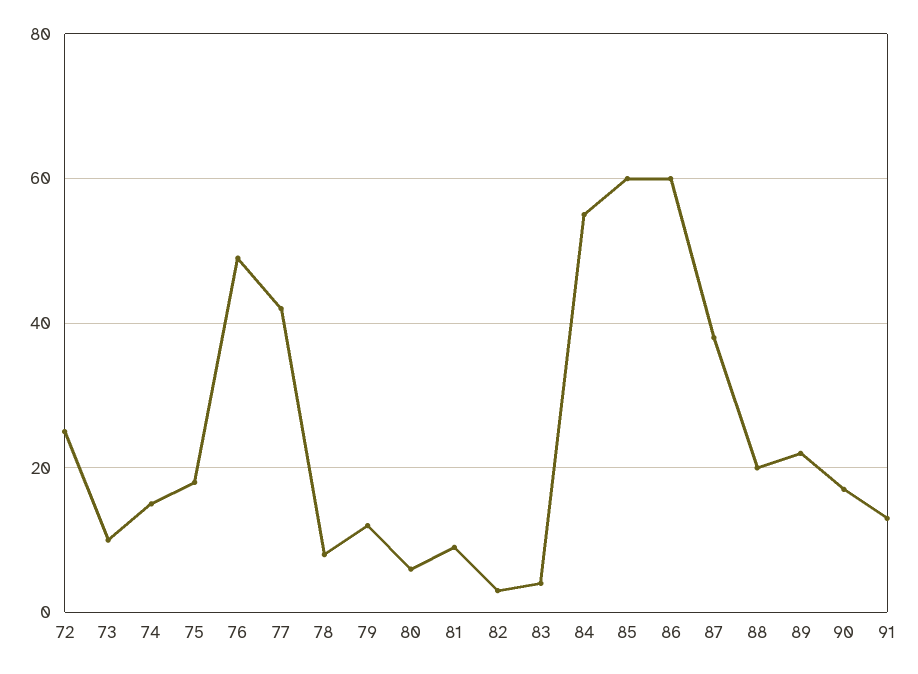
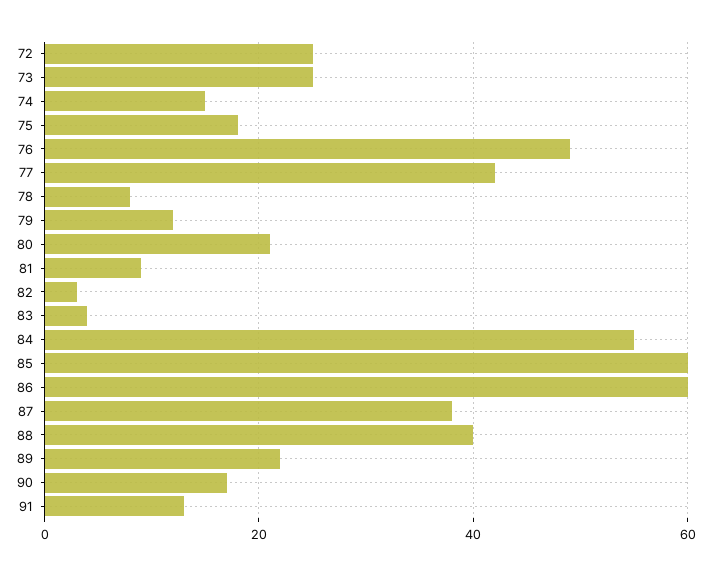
73: 10 -> 25
80: 5 -> 20
88: 20 -> 40

